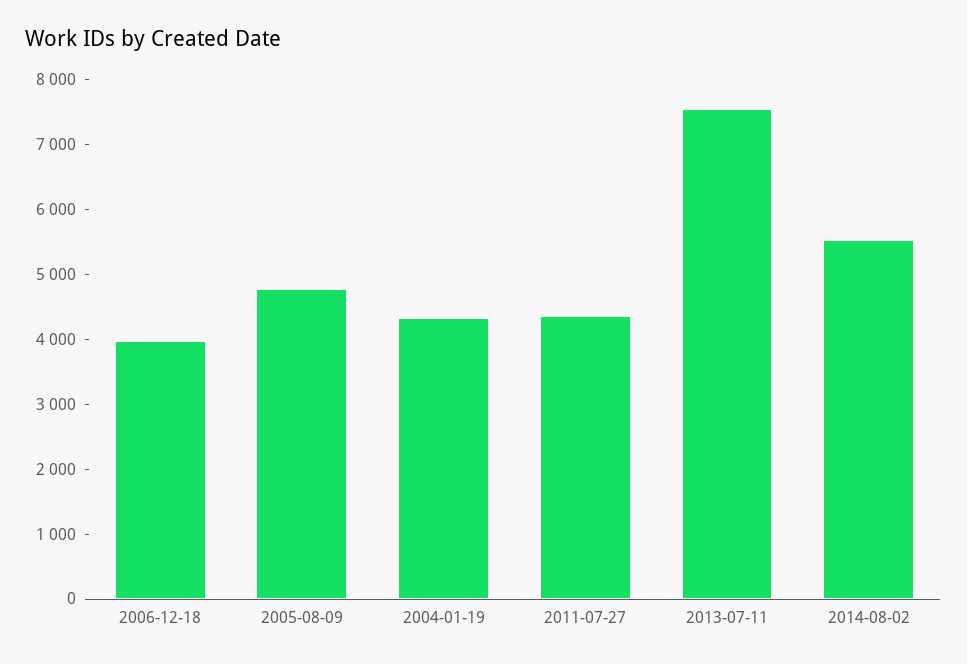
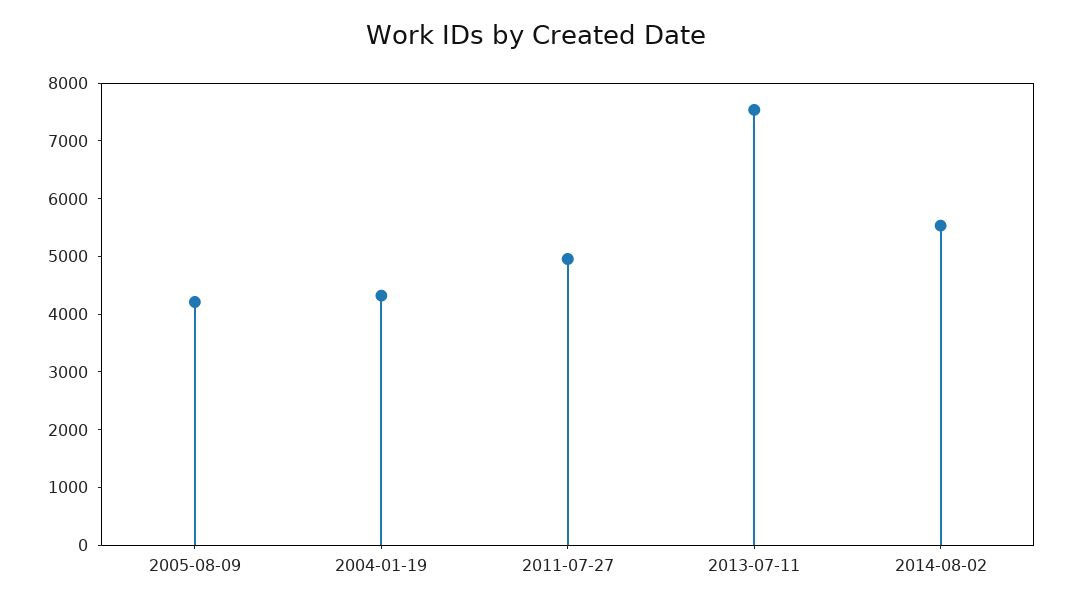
2006-12-18: 4000 -> none
2005-08-09: 4800 -> 4200
2011-07-27: 4400 -> 5000

